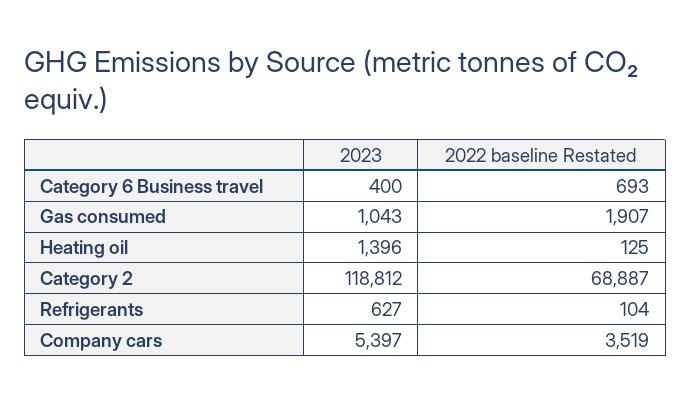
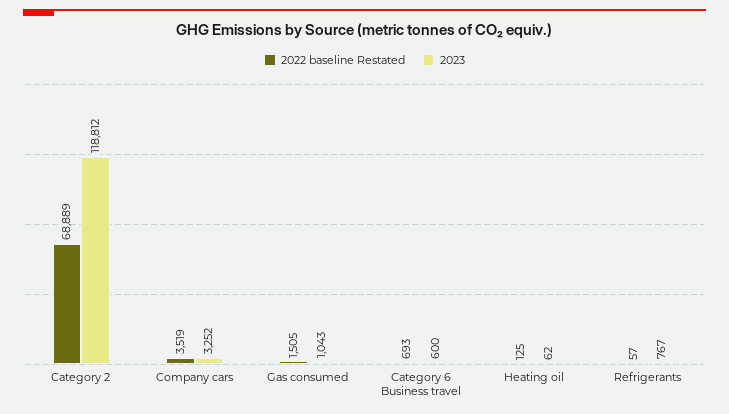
2023, Category 6 Business travel: 400 -> 600
2022 baseline Restated, Gas consumed: 1907 -> 1505
2023, Heating oil: 1396 -> 62
2022 baseline Restated, Category 2: 68887 -> 68889
2023, Refrigerants: 627 -> 767
2022 baseline Restated, Refrigerants: 104 -> 57
2023, Company cars: 5397 -> 3252

